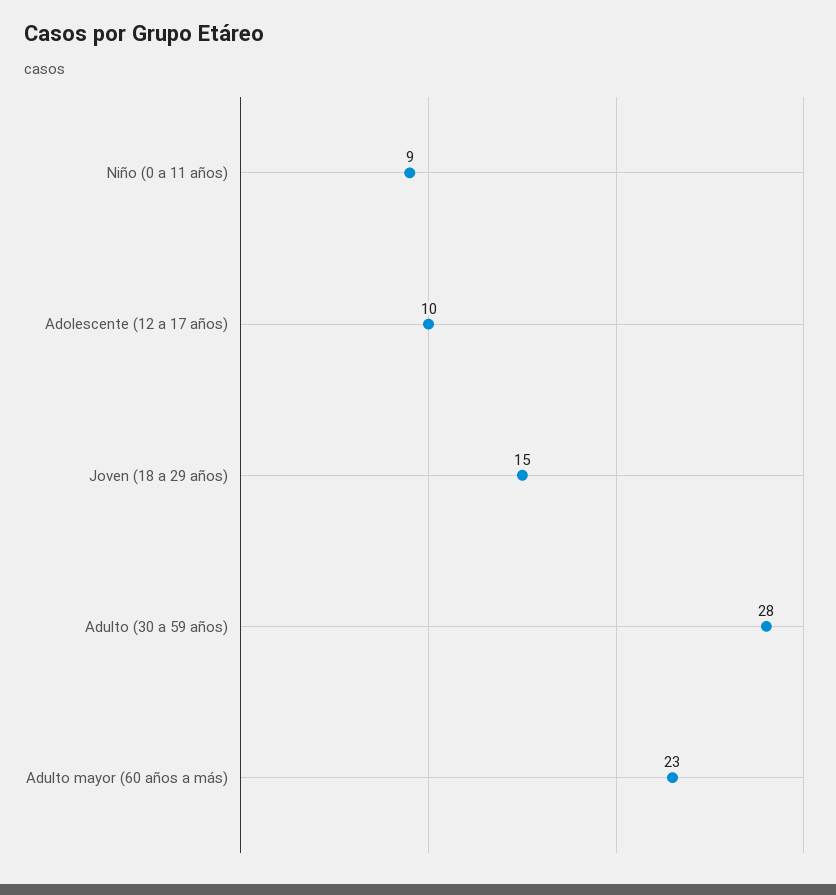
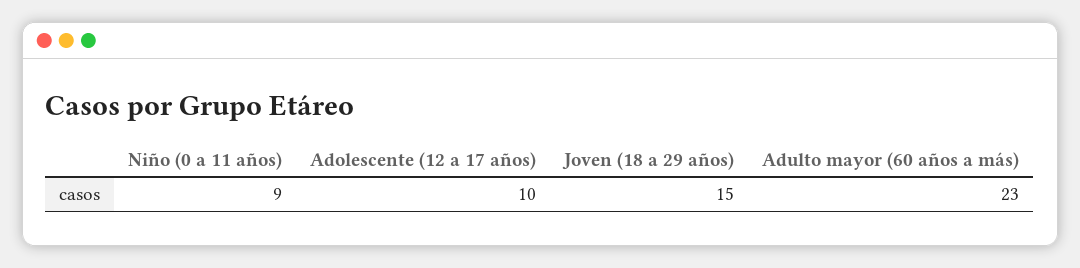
Adulto (30 a 59 años): 28 -> none

